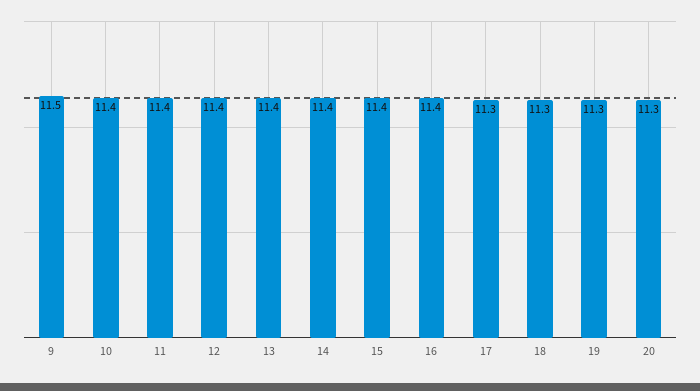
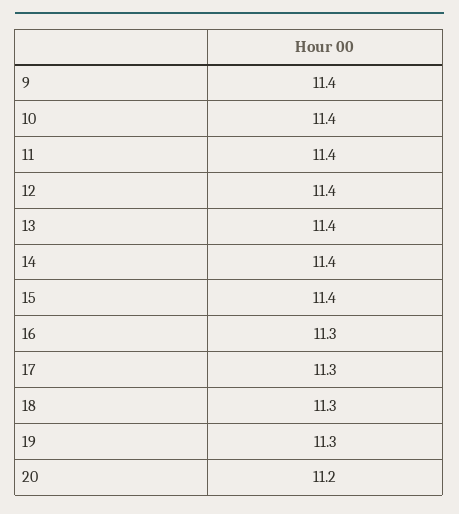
9: 11.5 -> 11.4
16: 11.4 -> 11.3
20: 11.3 -> 11.2

